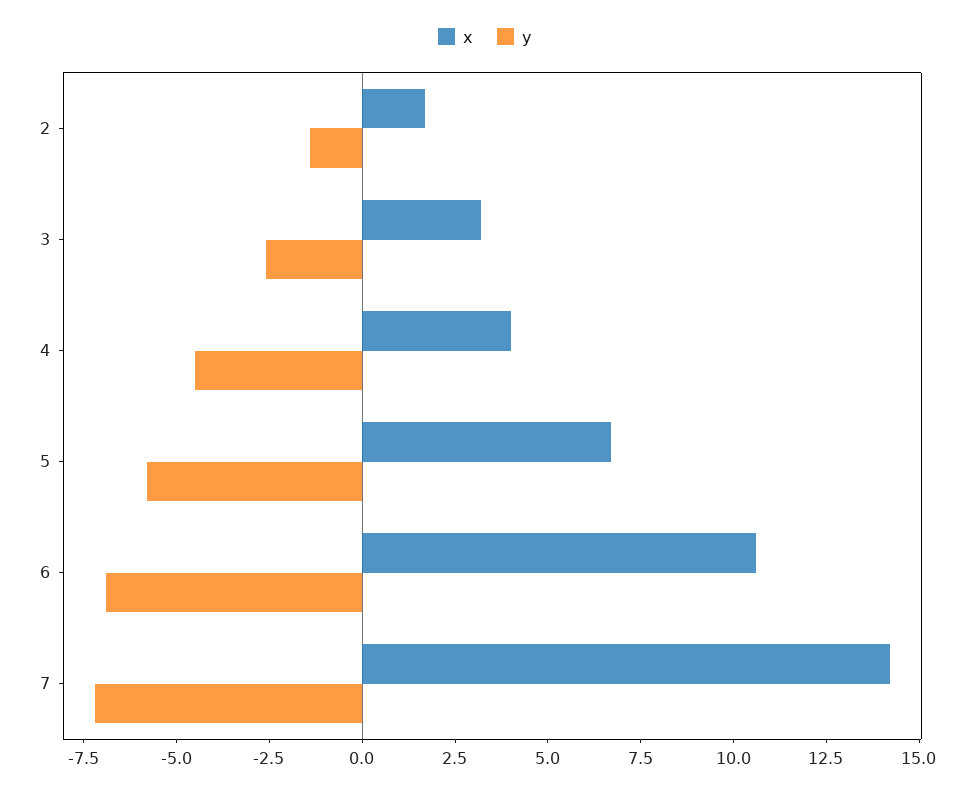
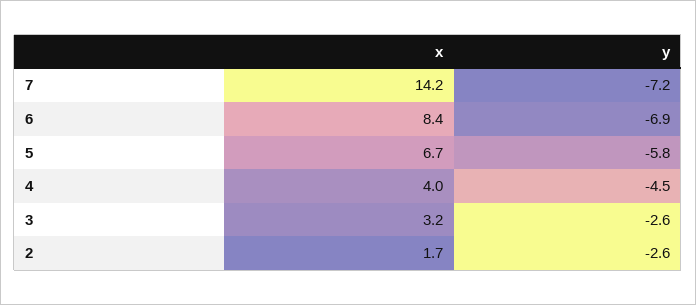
y, 2: -1.5 -> -2.6
x, 6: 10.5 -> 8.4

